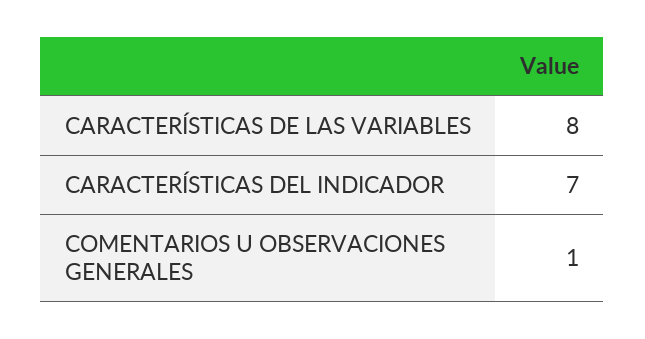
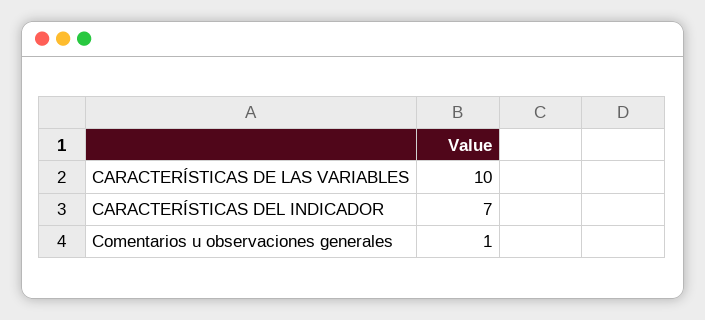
CARACTERÍSTICAS DE LAS VARIABLES: 8 -> 10

